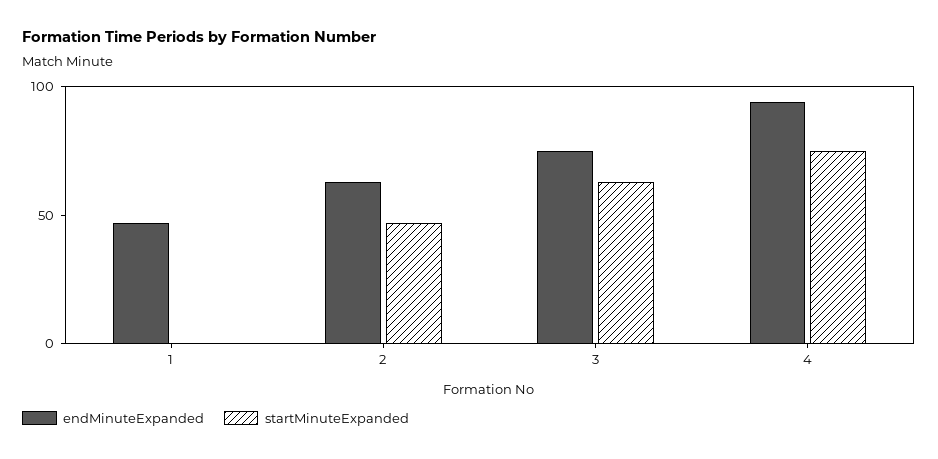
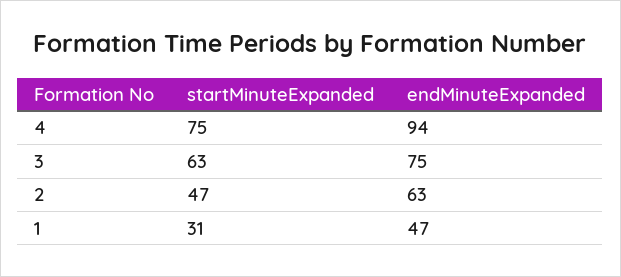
startMinuteExpanded, 1: 0 -> 31

